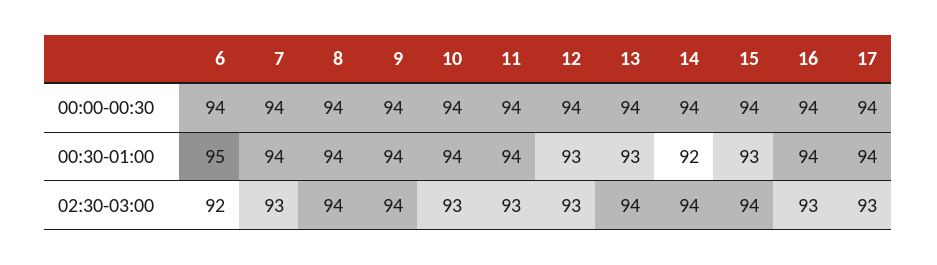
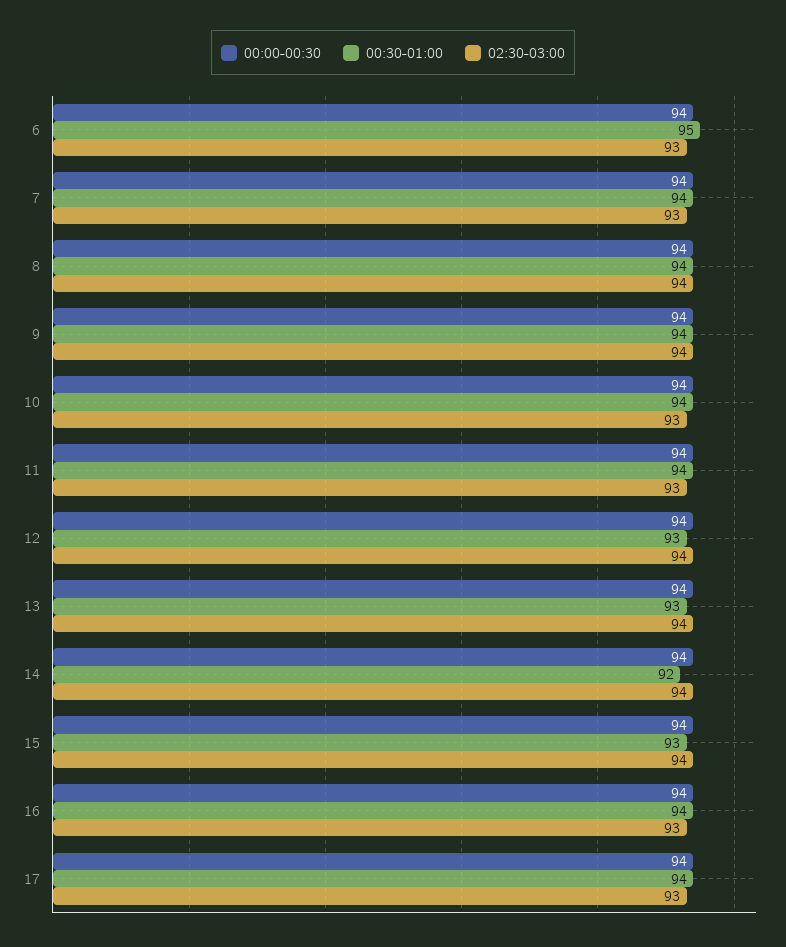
02:30-03:00, 6: 92 -> 93
02:30-03:00, 12: 93 -> 94

